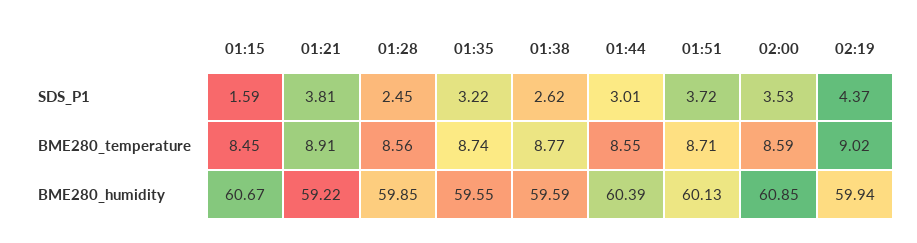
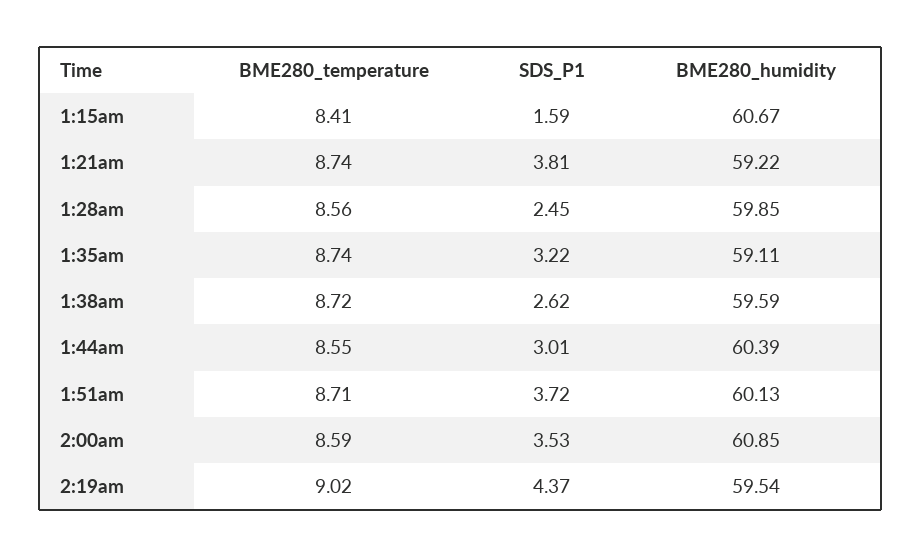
01:15, BME280_temperature: 8.45 -> 8.41
01:21, BME280_temperature: 8.91 -> 8.74
01:38, BME280_temperature: 8.77 -> 8.72
01:35, BME280_humidity: 59.55 -> 59.11
02:19, BME280_humidity: 59.94 -> 59.54

